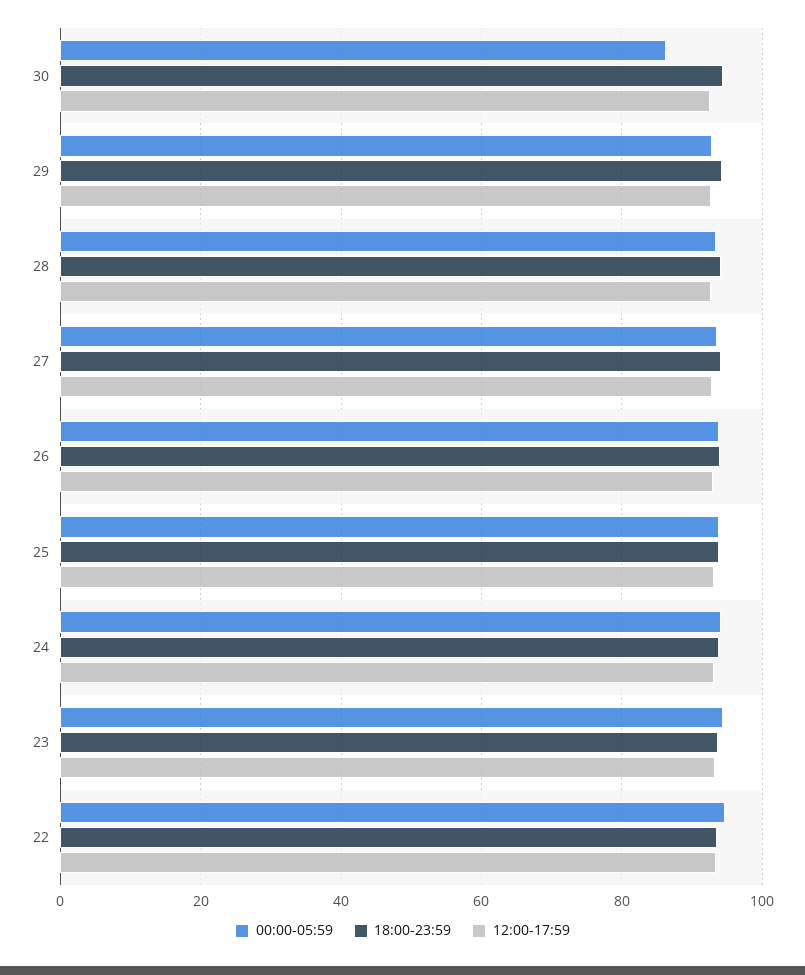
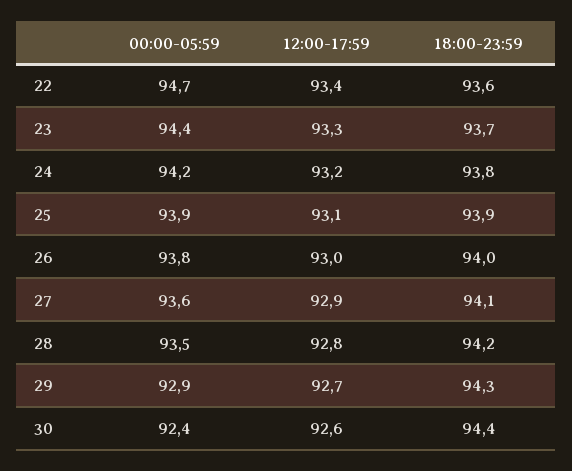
00:00-05:59, 30: 86 -> 92.4

